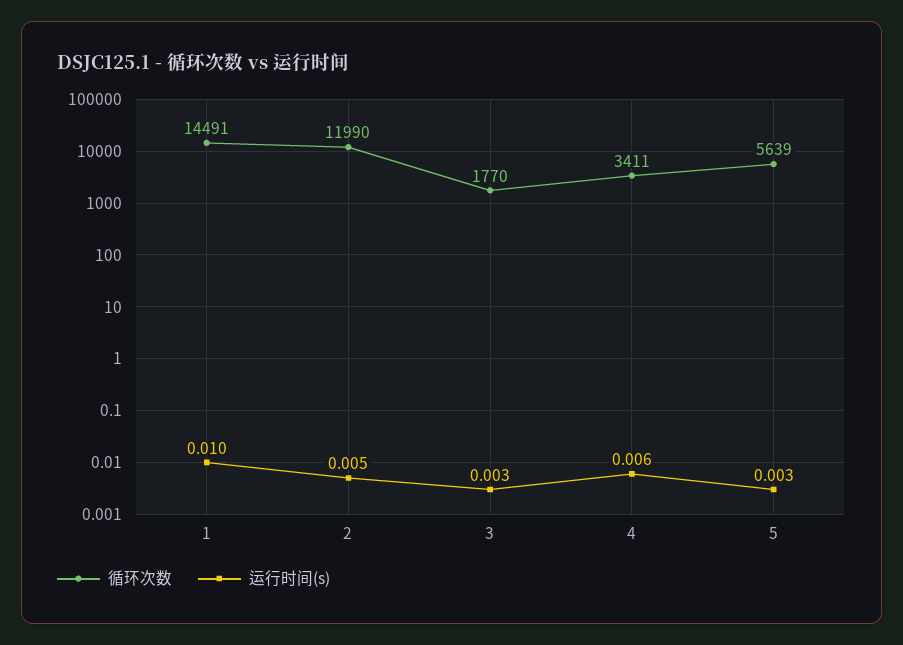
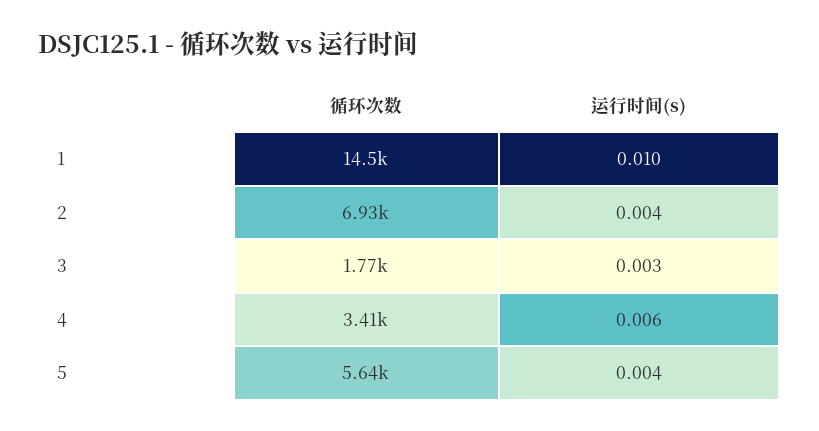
循环次数, 2: 11990 -> 6930
运行时间(s), 2: 0.005 -> 0.004
运行时间(s), 5: 0.003 -> 0.004

